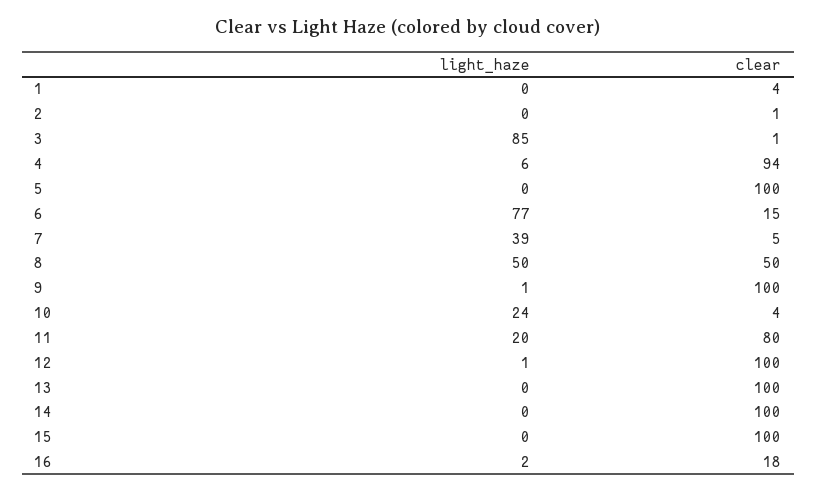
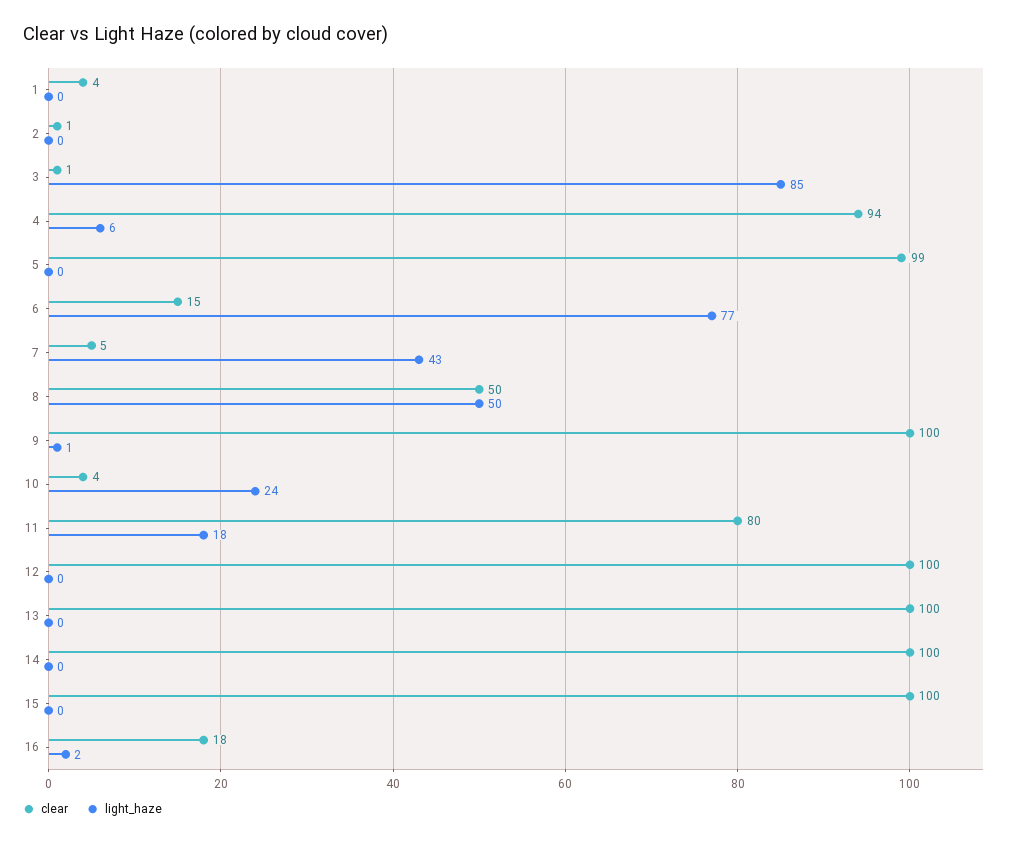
clear, 5: 100 -> 99
light_haze, 7: 39 -> 43
light_haze, 11: 20 -> 18
light_haze, 12: 1 -> 0

